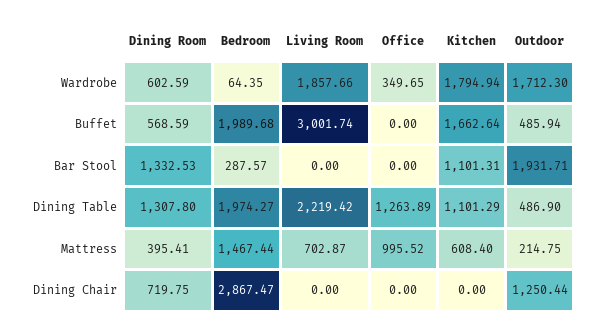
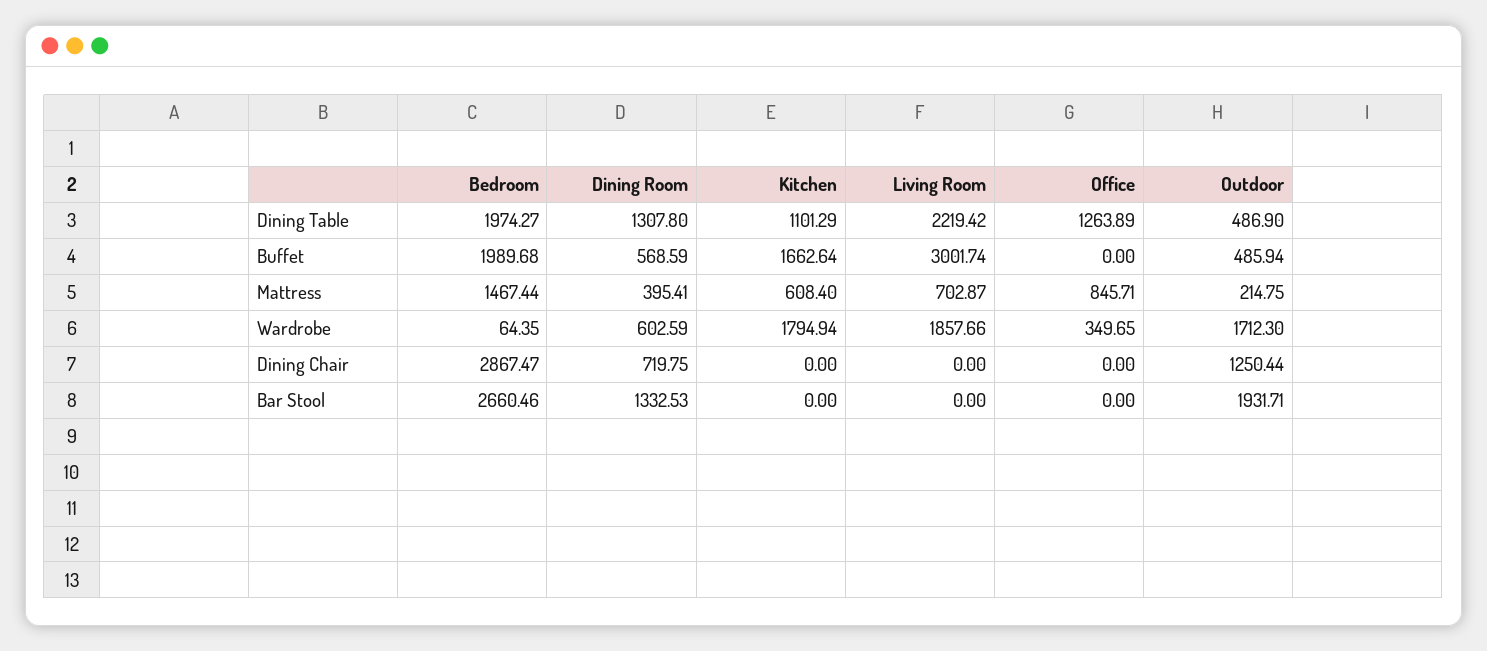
Bedroom, Bar Stool: 287.57 -> 2660.46
Kitchen, Bar Stool: 1101.31 -> 0
Office, Mattress: 995.52 -> 845.71

